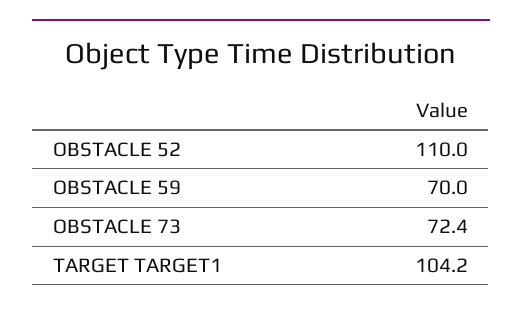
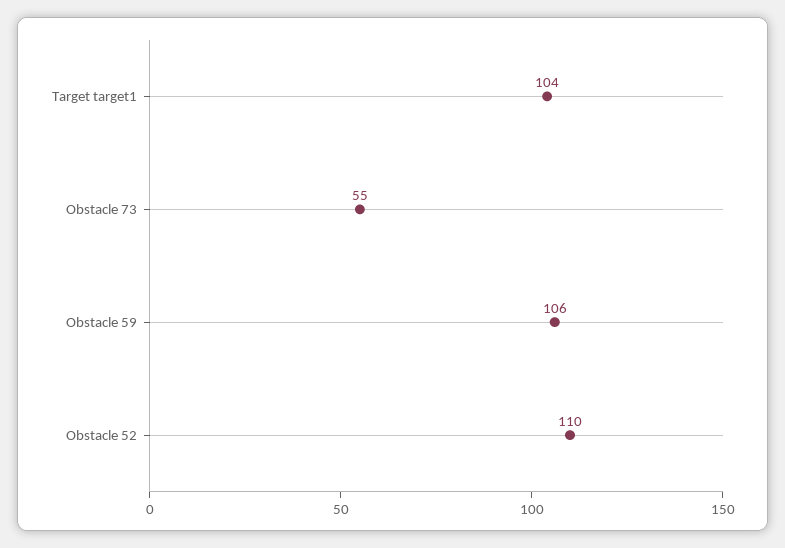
OBSTACLE 59: 70 -> 106
OBSTACLE 73: 72.4 -> 55

